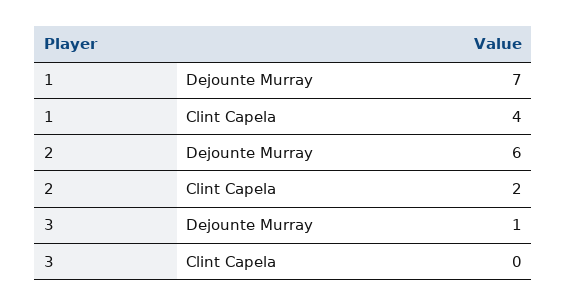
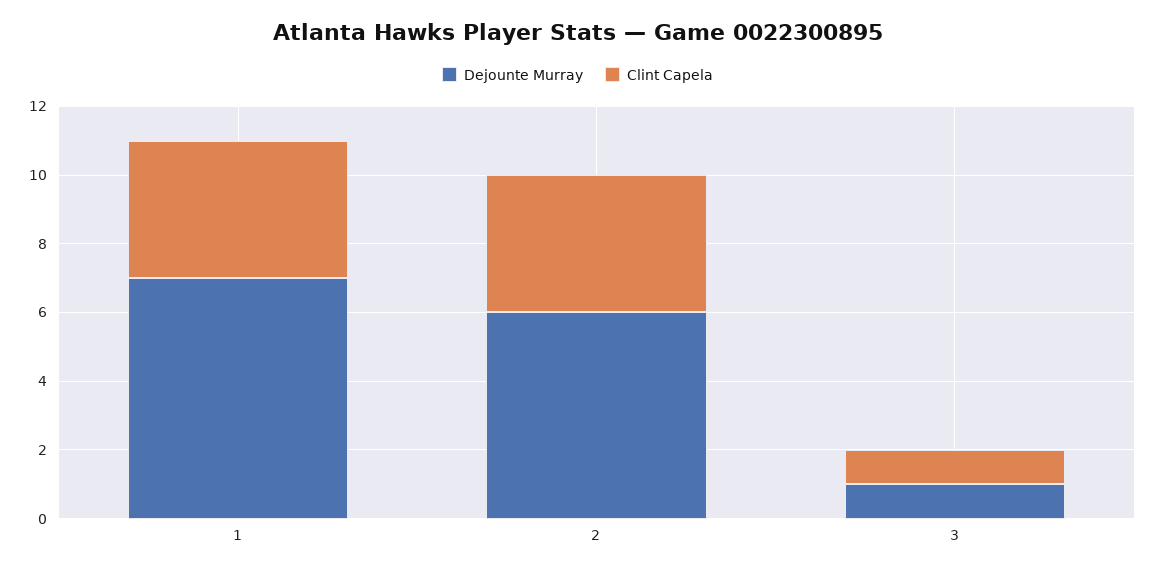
Clint Capela, 2: 2 -> 4
Clint Capela, 3: 0 -> 1

